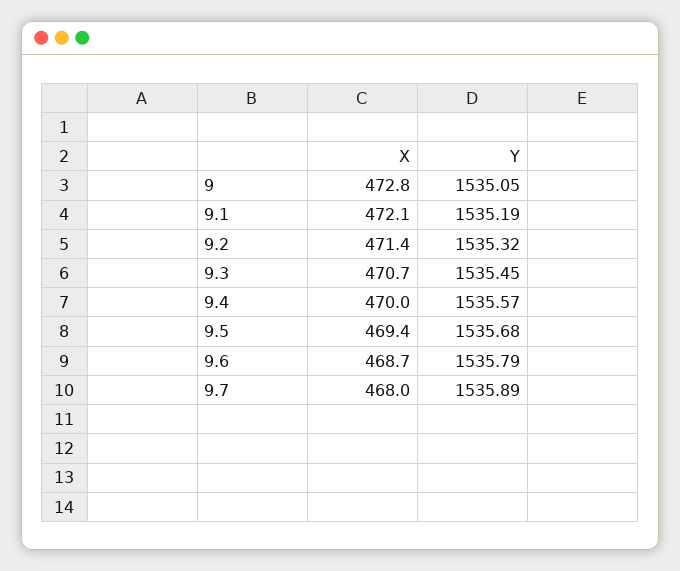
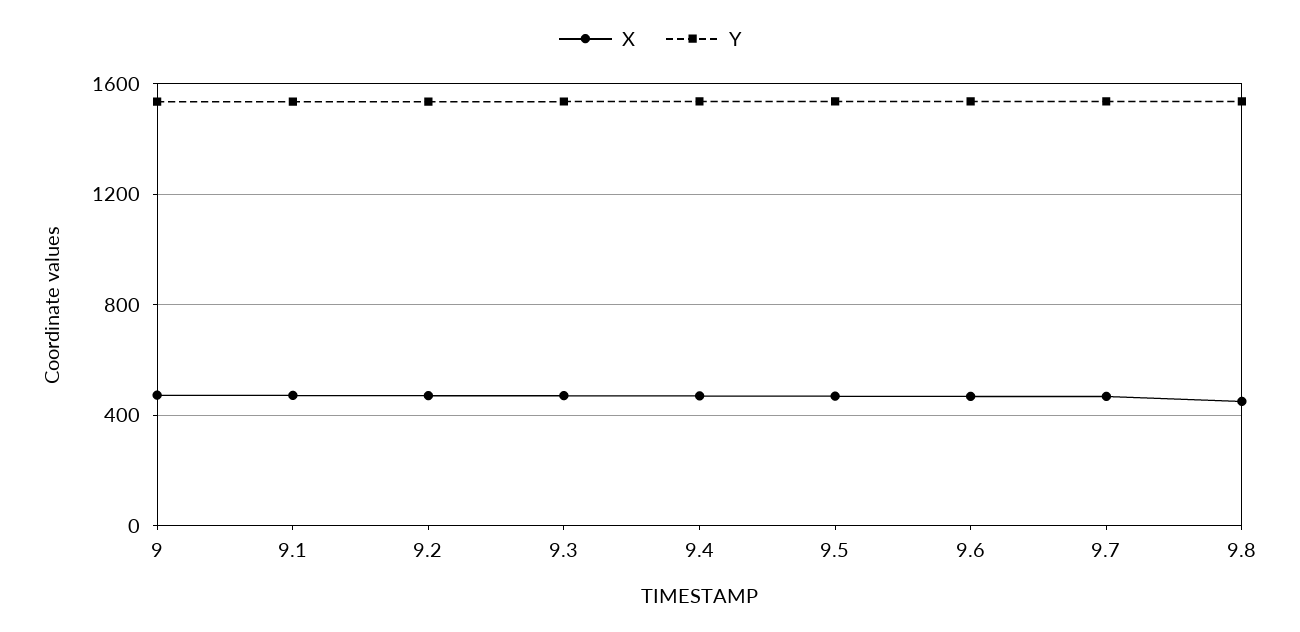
X, 9.8: none -> 450
Y, 9.8: none -> 1550

